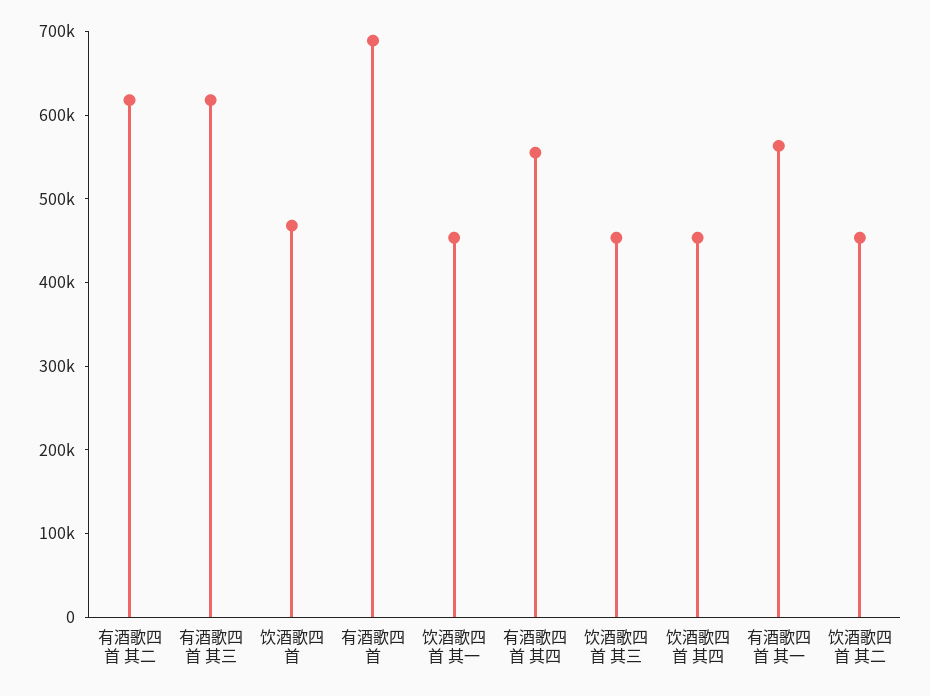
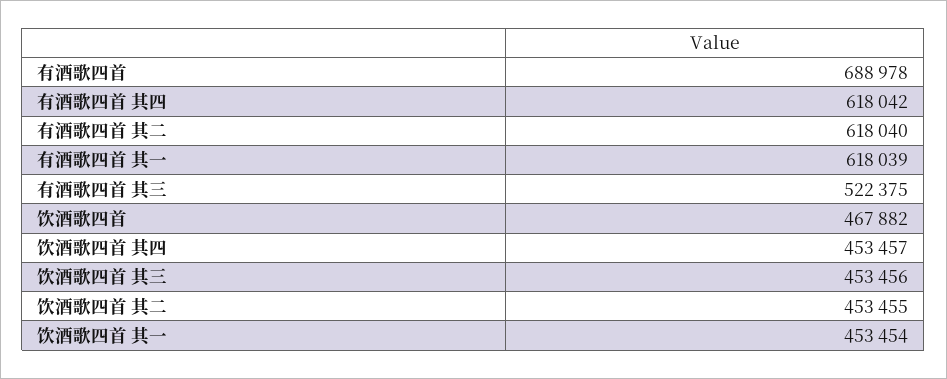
有酒歌四首 其三: 620000 -> 522375
有酒歌四首 其四: 560000 -> 618042
有酒歌四首 其一: 560000 -> 618039

